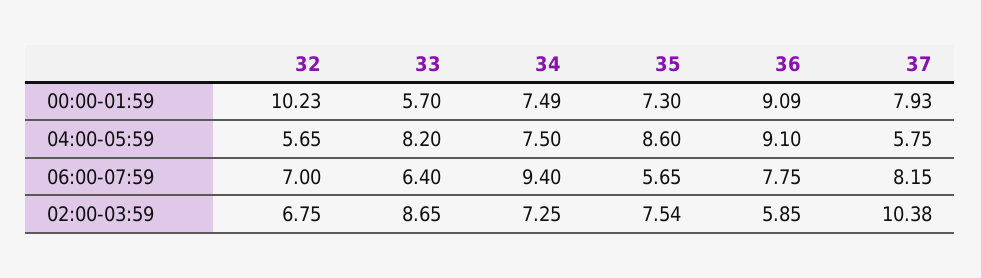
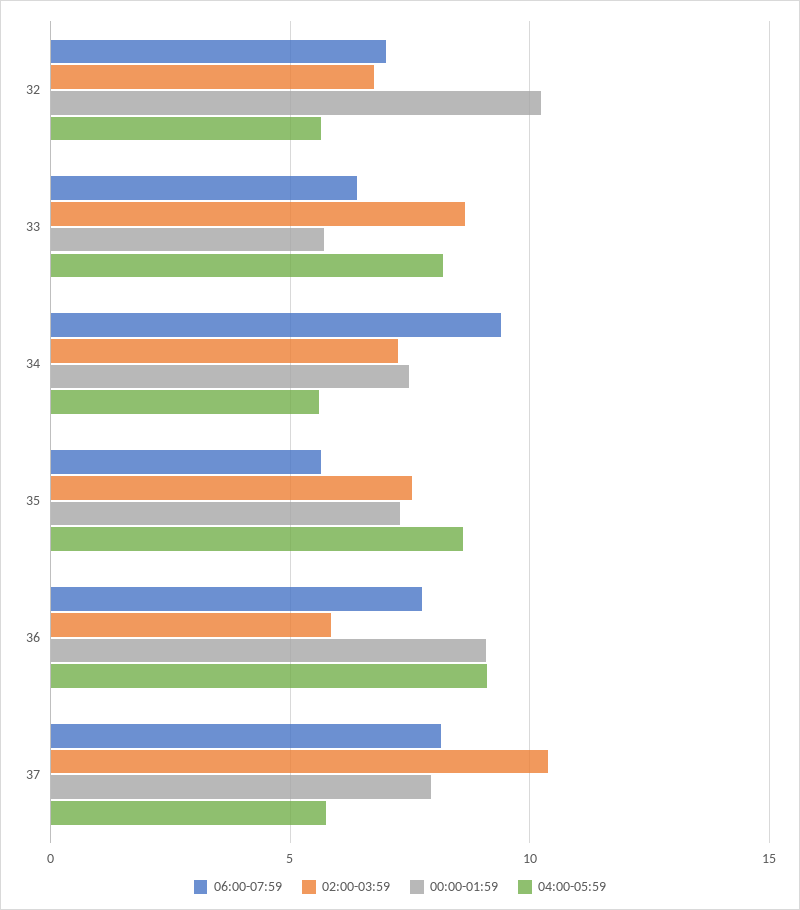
04:00-05:59, 34: 7.5 -> 5.5

